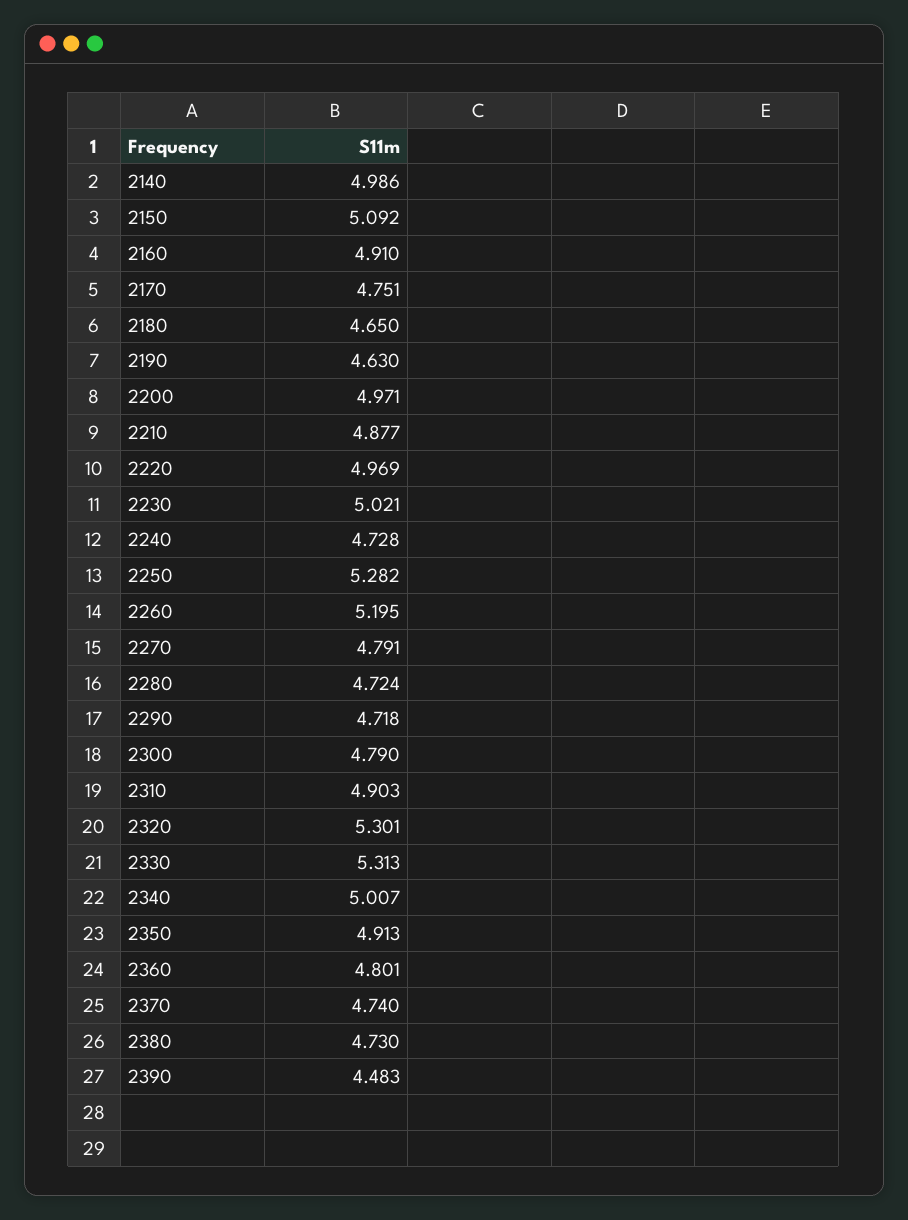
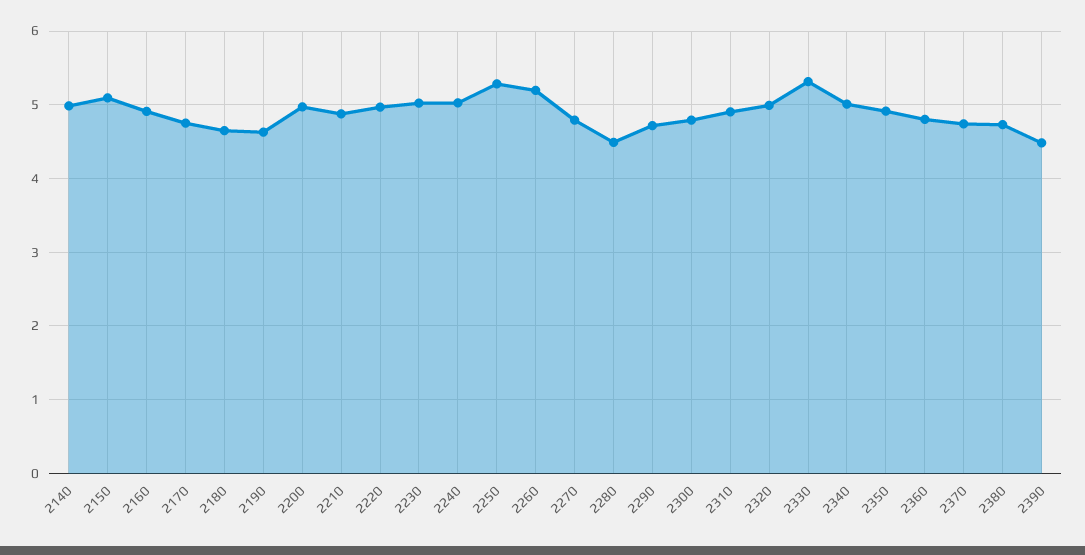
2240: 4.728 -> 5
2280: 4.724 -> 4.5
2320: 5.301 -> 5

